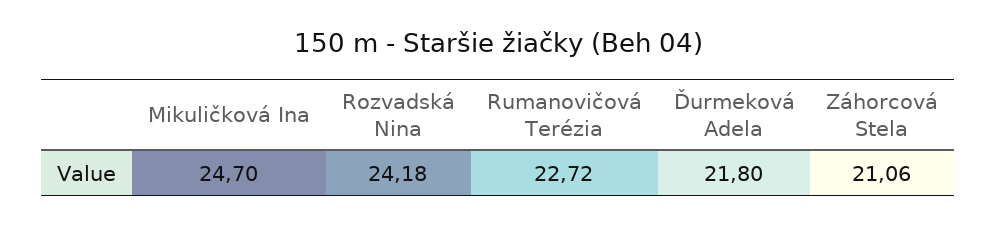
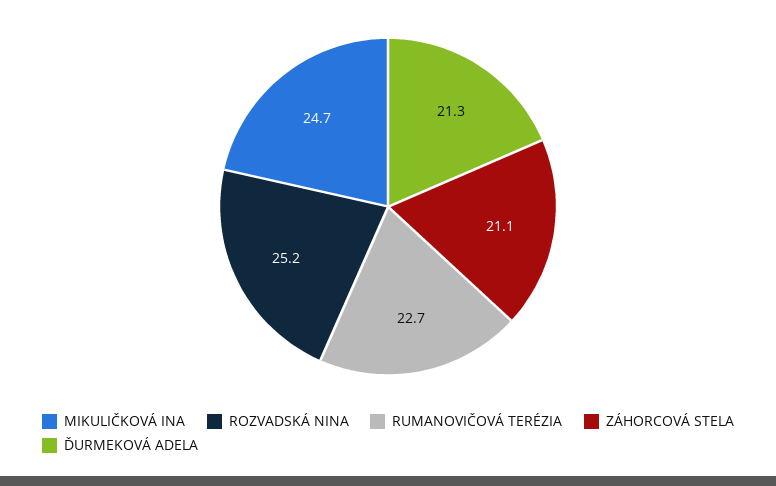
Rozvadská Nina: 24.18 -> 25.2
Ďurmeková Adela: 21.8 -> 21.3

